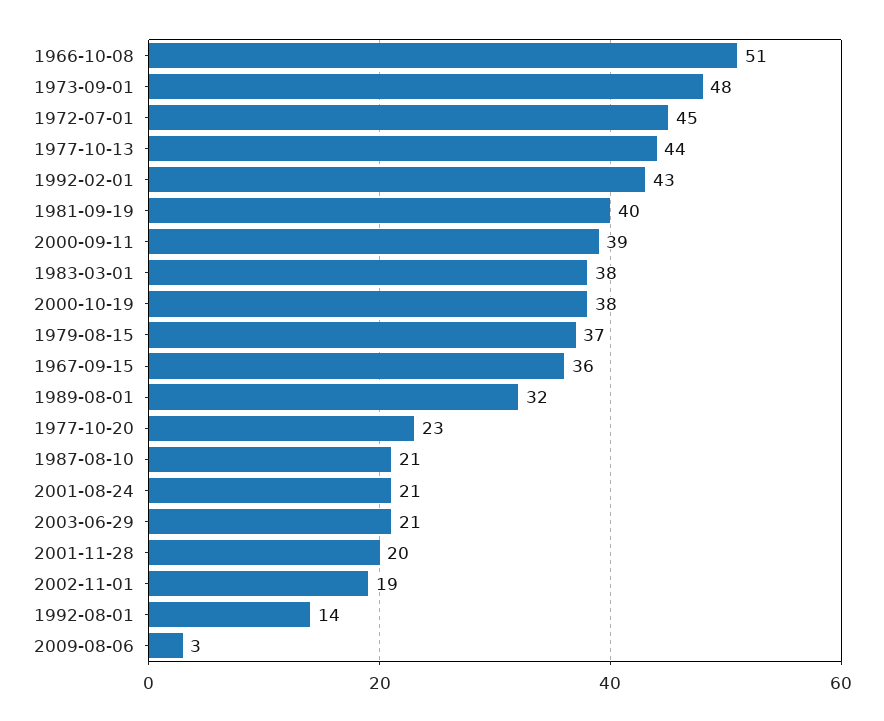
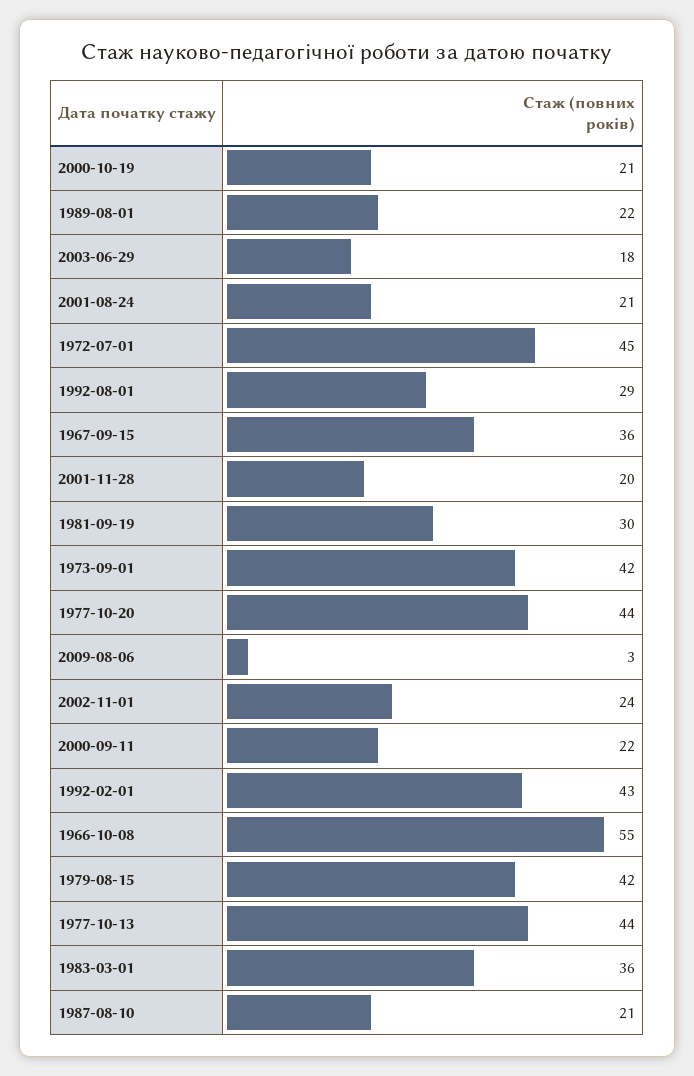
1966-10-08: 51 -> 55
1973-09-01: 48 -> 42
1981-09-19: 40 -> 30
2000-09-11: 39 -> 22
1983-03-01: 38 -> 36
2000-10-19: 38 -> 21
1979-08-15: 37 -> 42
1989-08-01: 32 -> 22
1977-10-20: 23 -> 44
2003-06-29: 21 -> 18
2002-11-01: 19 -> 24
1992-08-01: 14 -> 29

